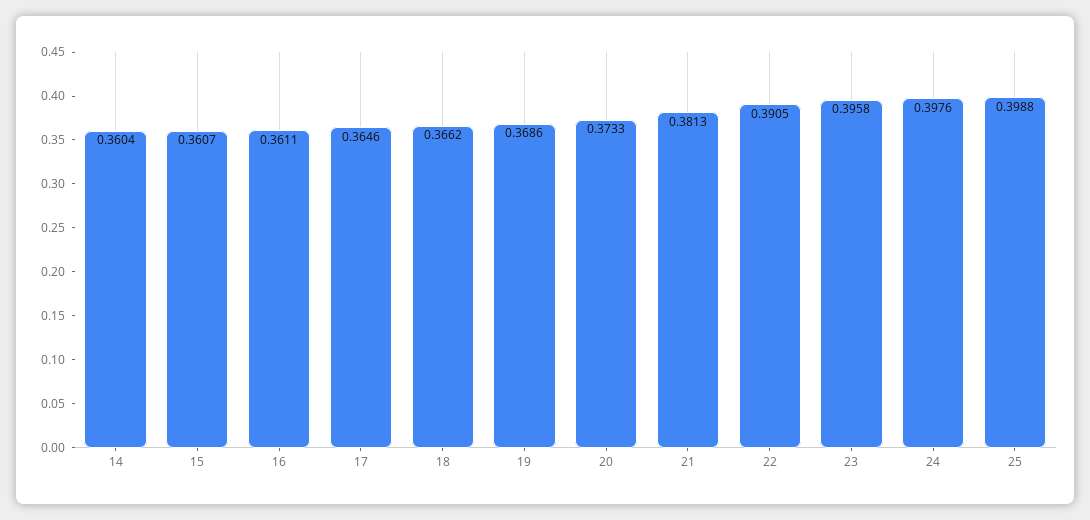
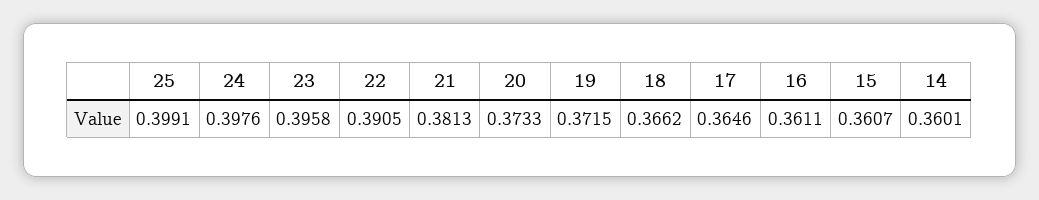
14: 0.3604 -> 0.3601
19: 0.3686 -> 0.3715
25: 0.3988 -> 0.3991

